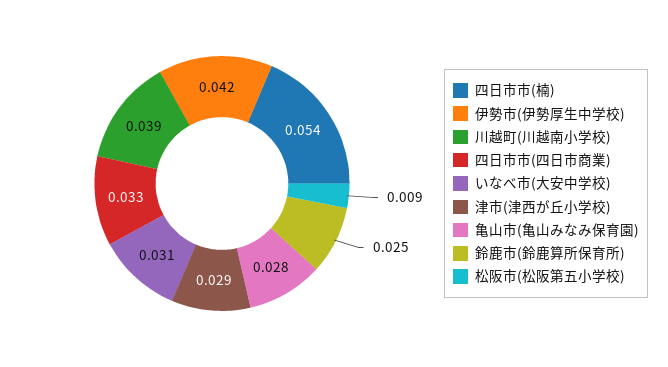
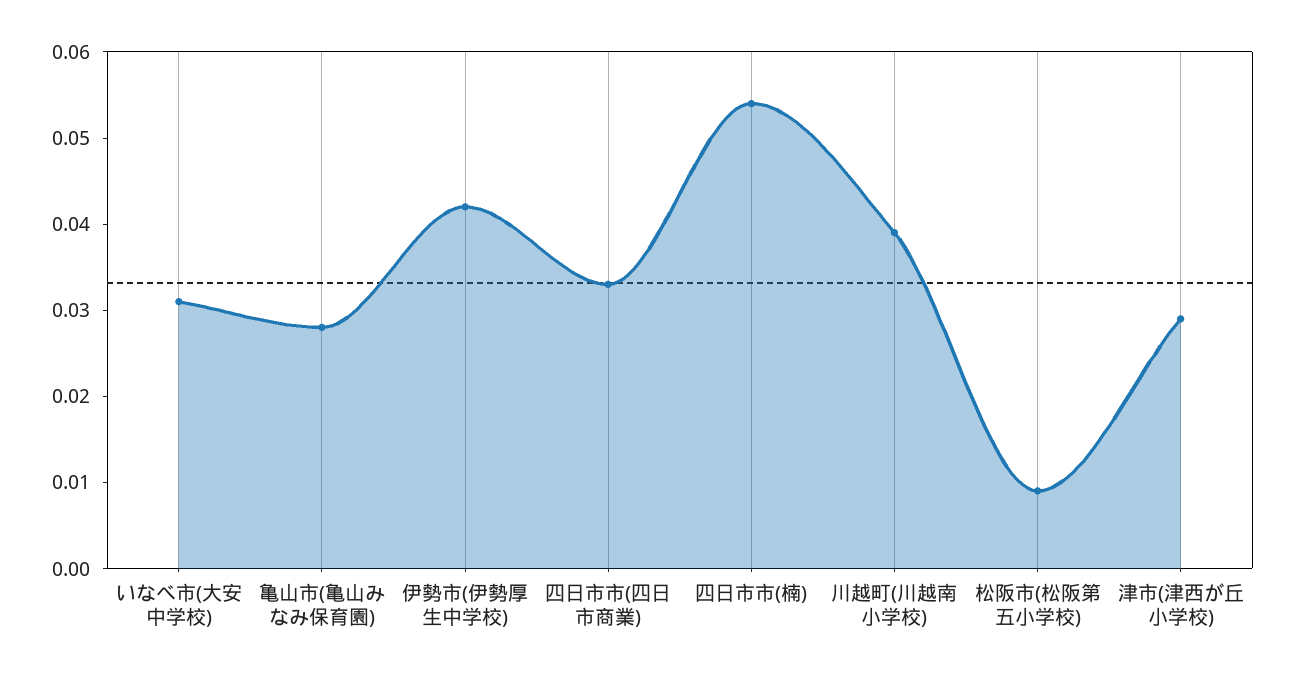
鈴鹿市(鈴鹿算所保育所): 0.025 -> none

